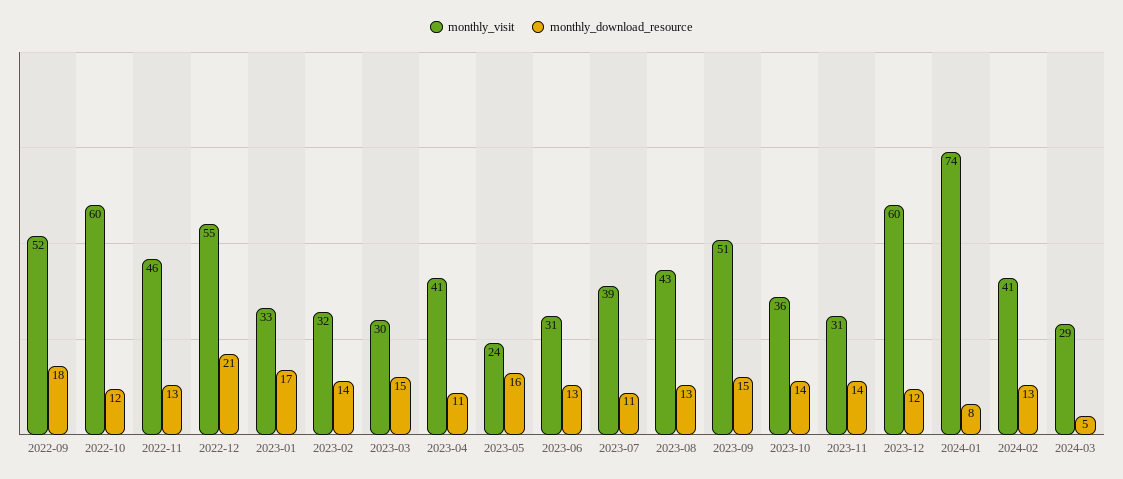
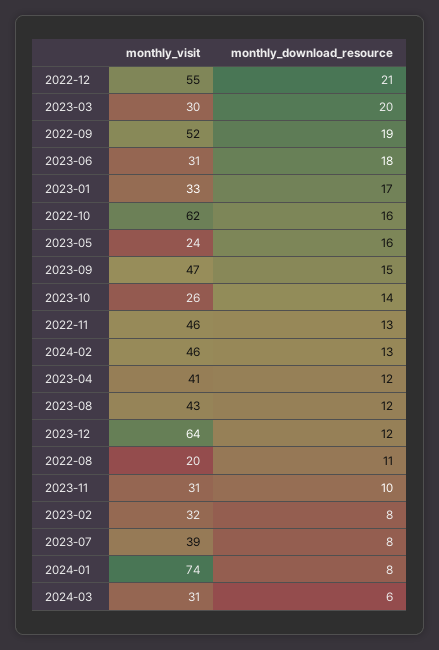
monthly_download_resource, 2022-09: 18 -> 19
monthly_visit, 2022-10: 60 -> 62
monthly_download_resource, 2022-10: 12 -> 16
monthly_download_resource, 2023-02: 14 -> 8
monthly_download_resource, 2023-03: 15 -> 20
monthly_download_resource, 2023-04: 11 -> 12
monthly_download_resource, 2023-06: 13 -> 18
monthly_download_resource, 2023-07: 11 -> 8
monthly_download_resource, 2023-08: 13 -> 12
monthly_visit, 2023-09: 51 -> 47
monthly_visit, 2023-10: 36 -> 26
monthly_download_resource, 2023-11: 14 -> 10
monthly_visit, 2023-12: 60 -> 64
monthly_visit, 2024-02: 41 -> 46
monthly_visit, 2024-03: 29 -> 31
monthly_download_resource, 2024-03: 5 -> 6
monthly_visit, 2022-08: none -> 20
monthly_download_resource, 2022-08: none -> 11

